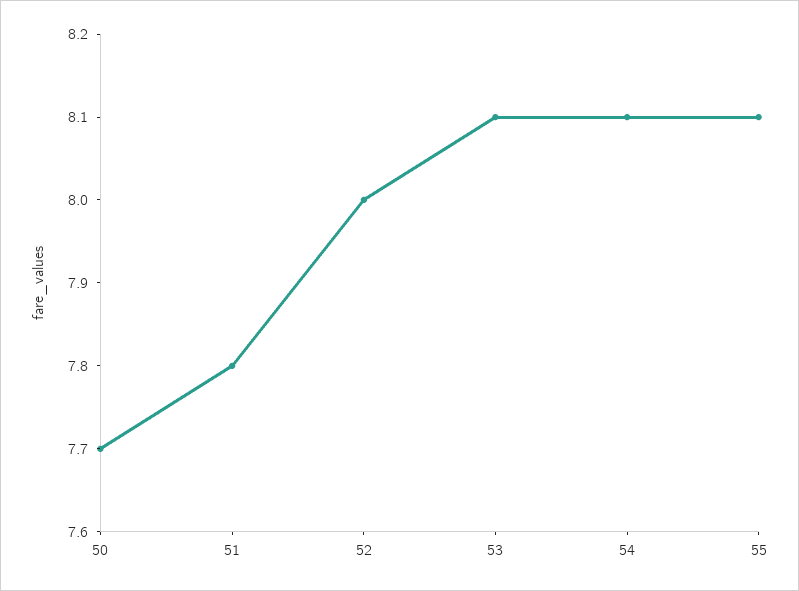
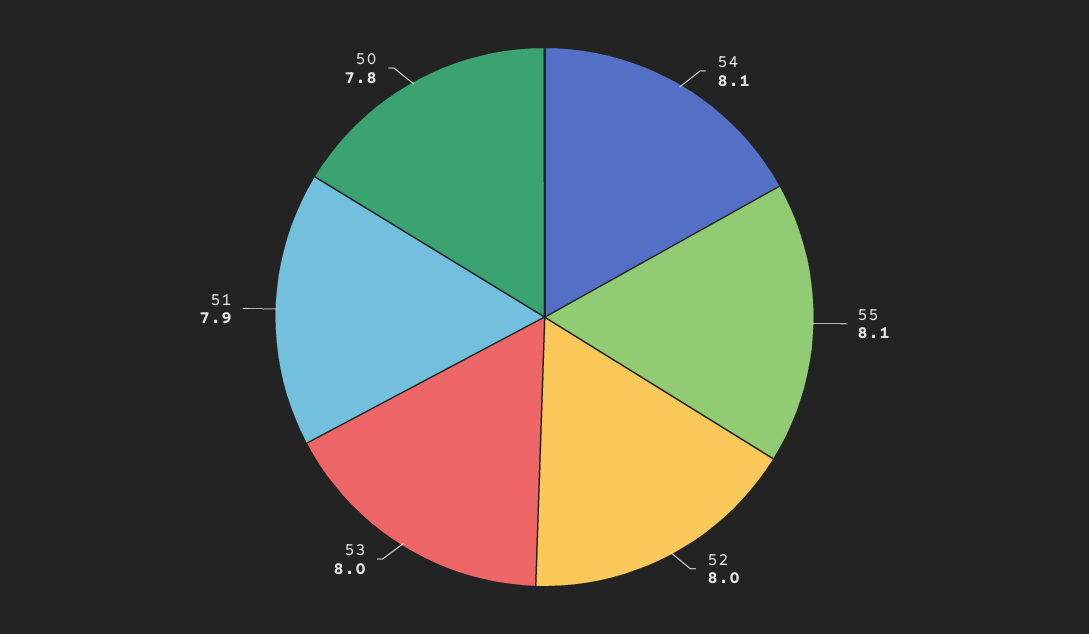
50: 7.7 -> 7.8
51: 7.8 -> 7.9
53: 8.1 -> 8

